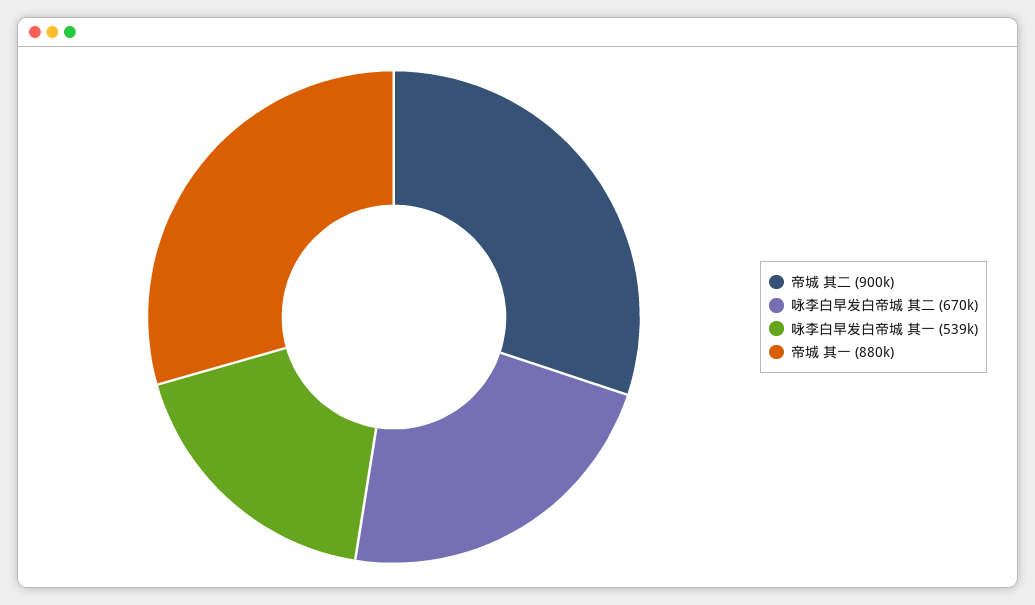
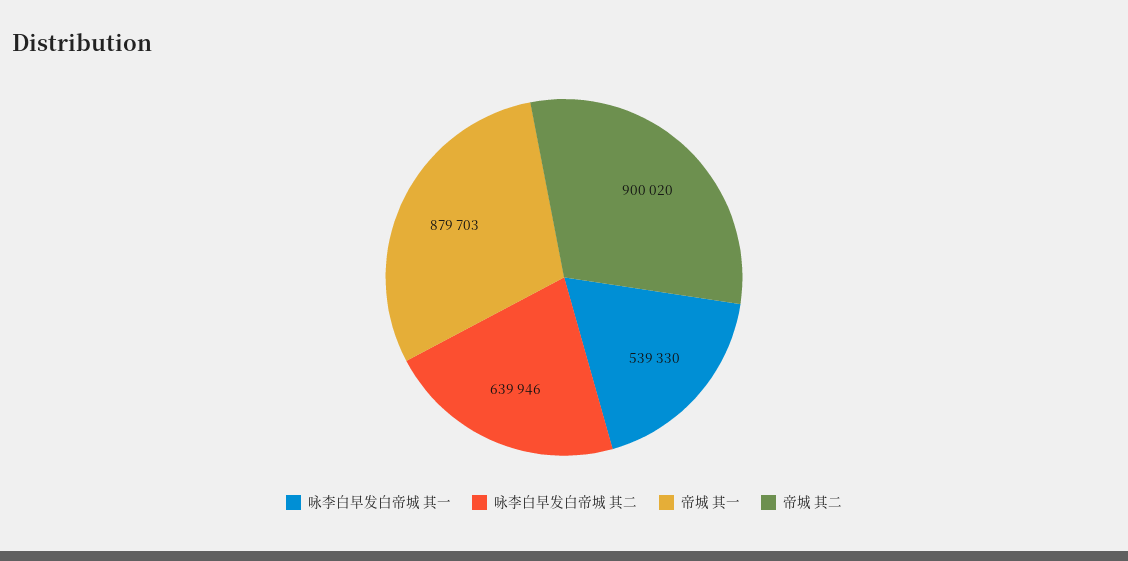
咏李白早发白帝城 其二: 670000 -> 639946

